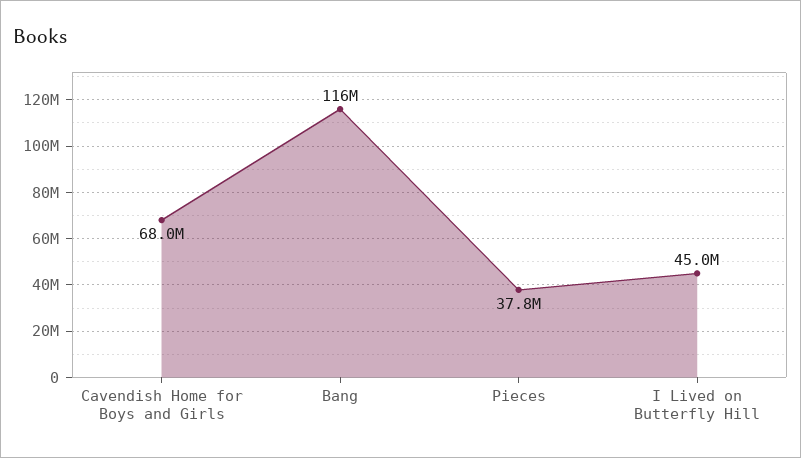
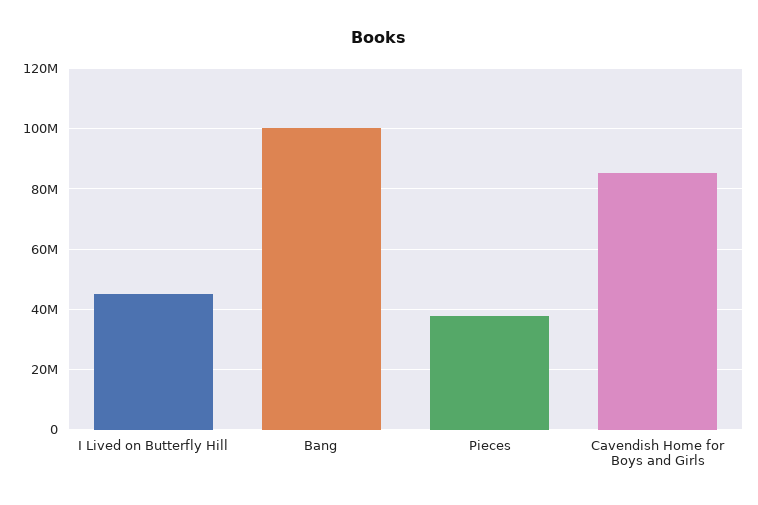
Cavendish Home for Boys and Girls: 68000000 -> 86000000
Bang: 116000000 -> 100000000

